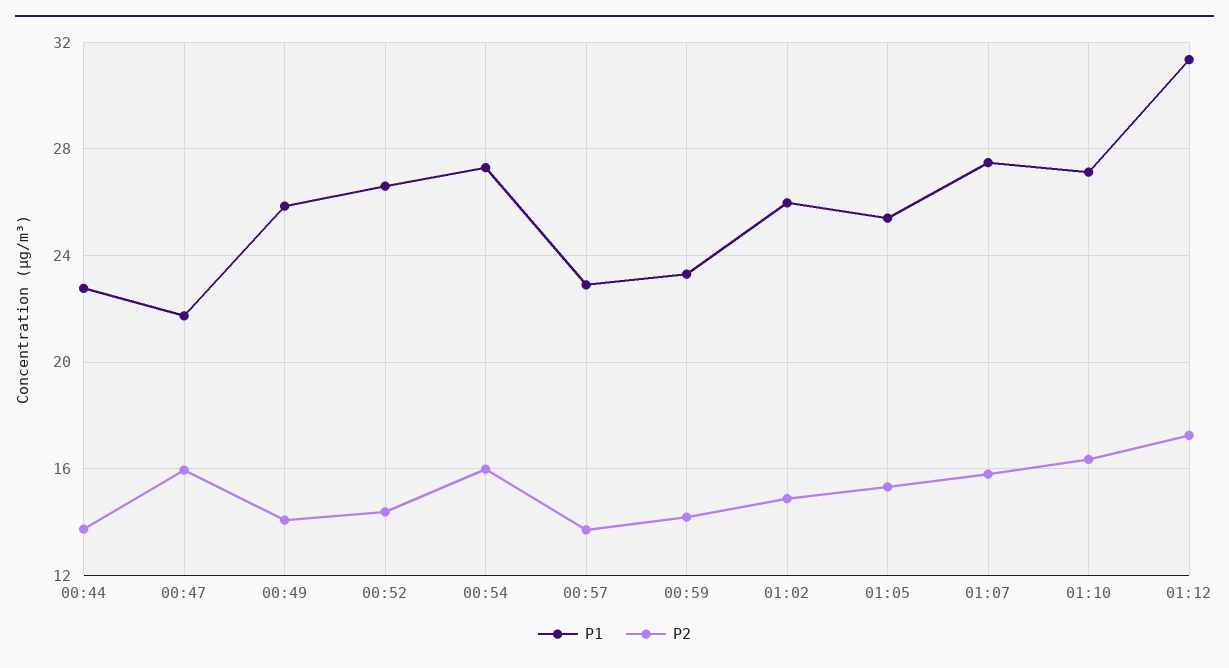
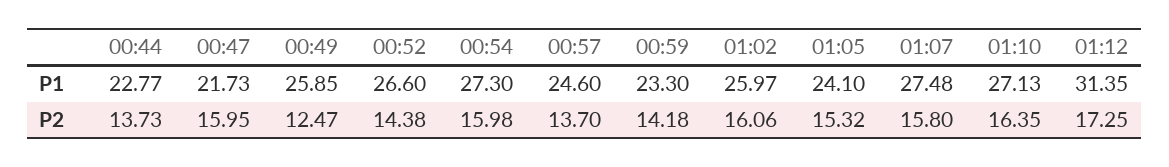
P2, 00:49: 14 -> 12.47
P1, 00:57: 23 -> 24.6
P2, 01:02: 15 -> 16.06
P1, 01:05: 25.5 -> 24.1

